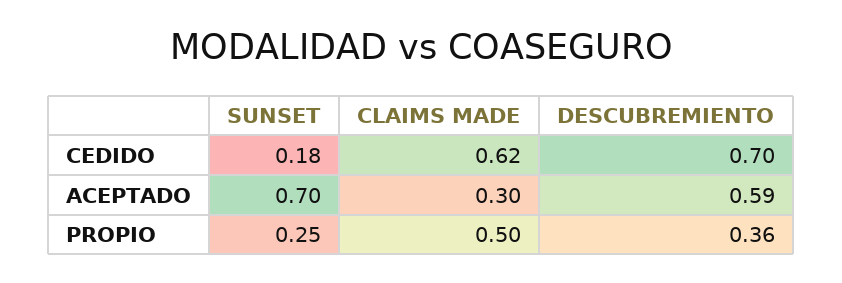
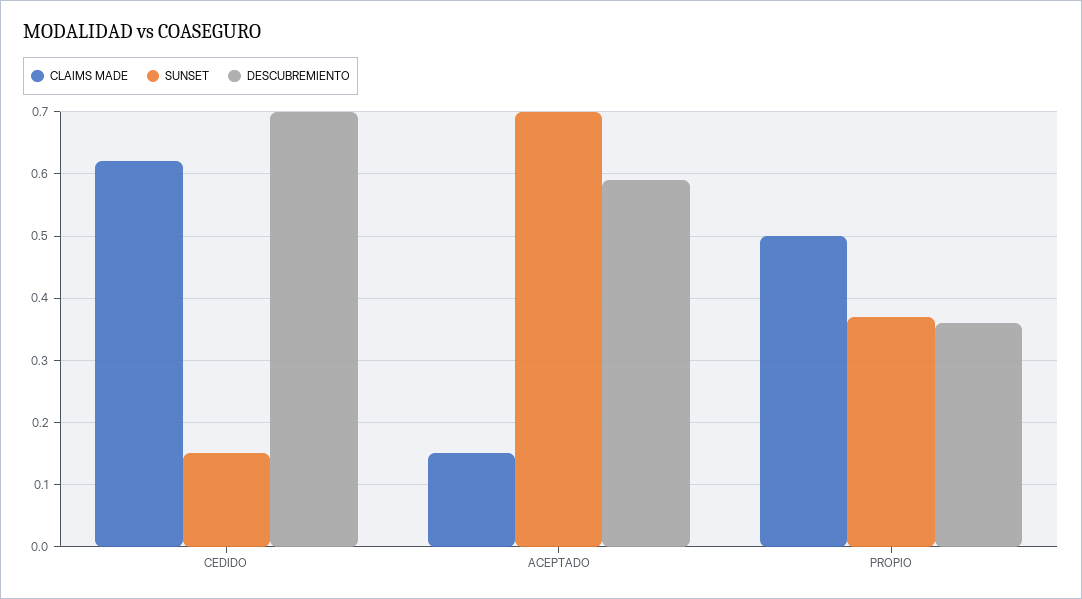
SUNSET, CEDIDO: 0.18 -> 0.15
CLAIMS MADE, ACEPTADO: 0.3 -> 0.15
SUNSET, PROPIO: 0.25 -> 0.37

